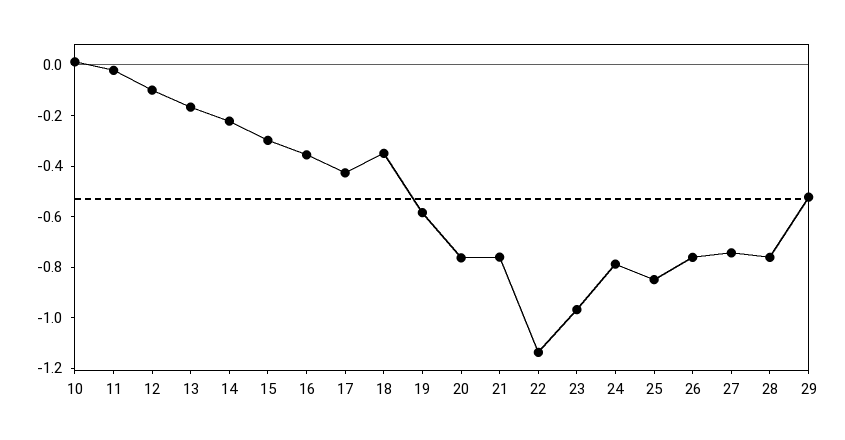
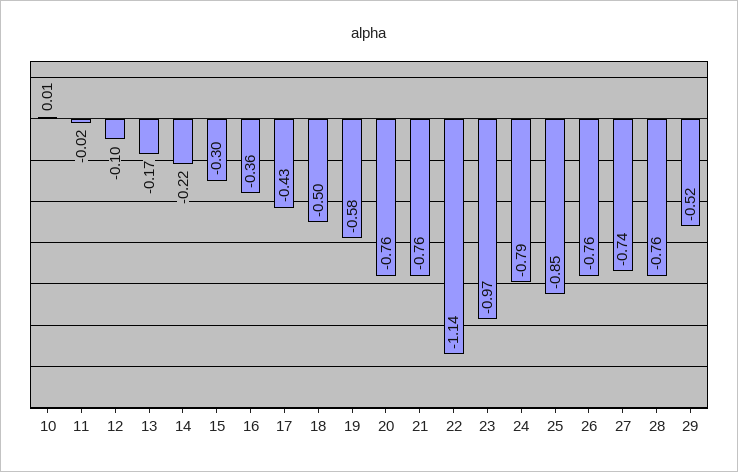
18: -0.35 -> -0.5

